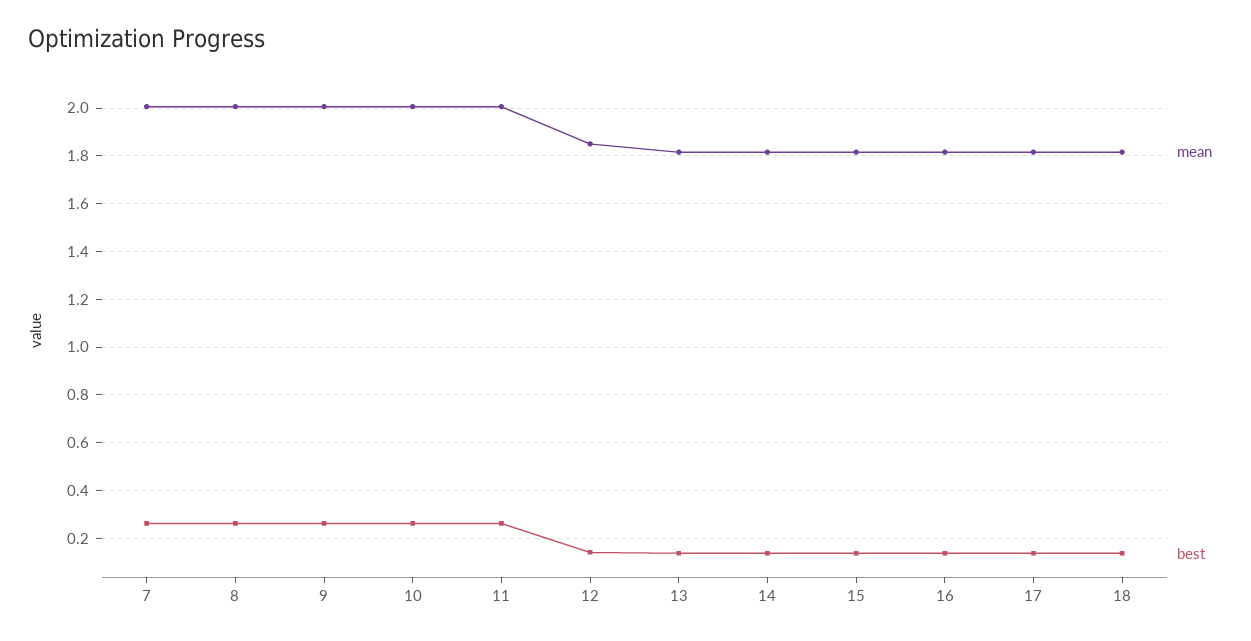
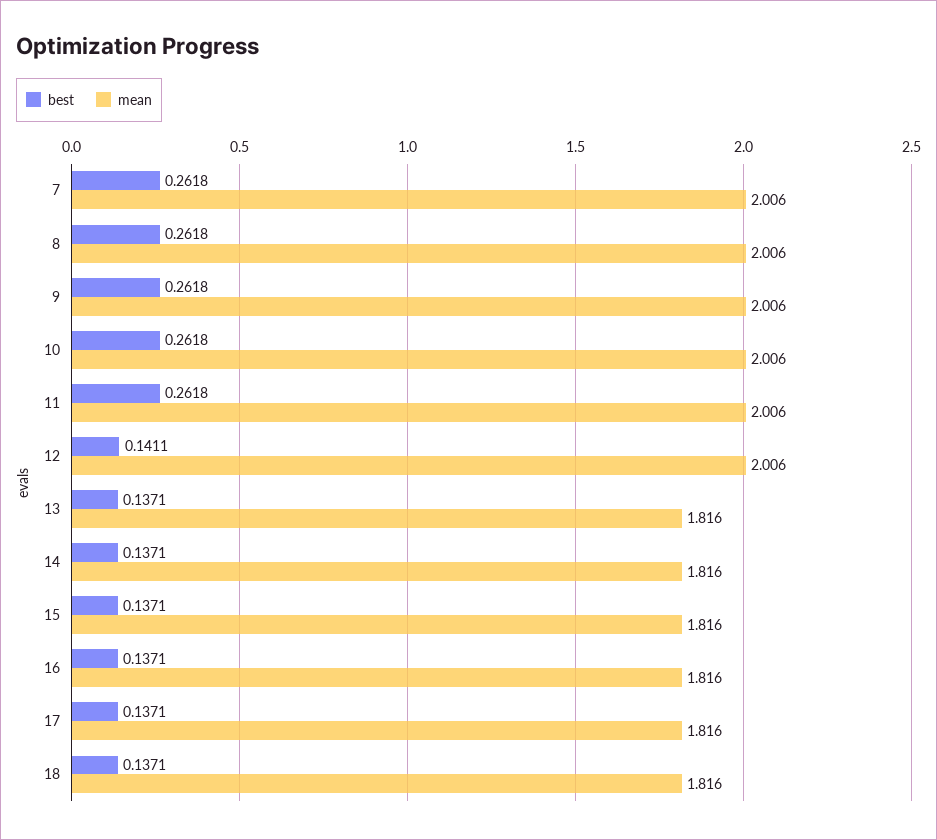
mean, 12: 1.85 -> 2.006

